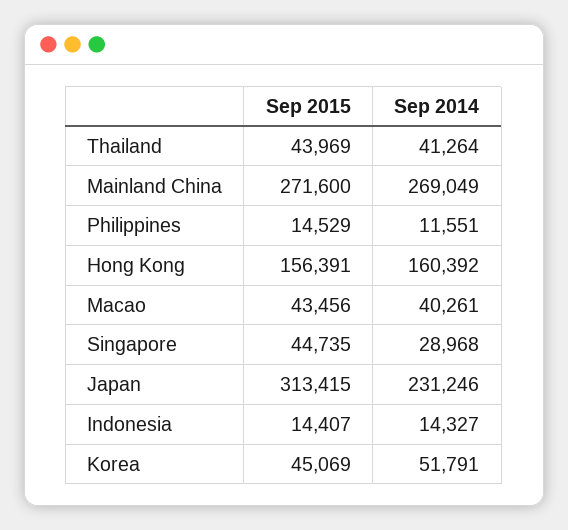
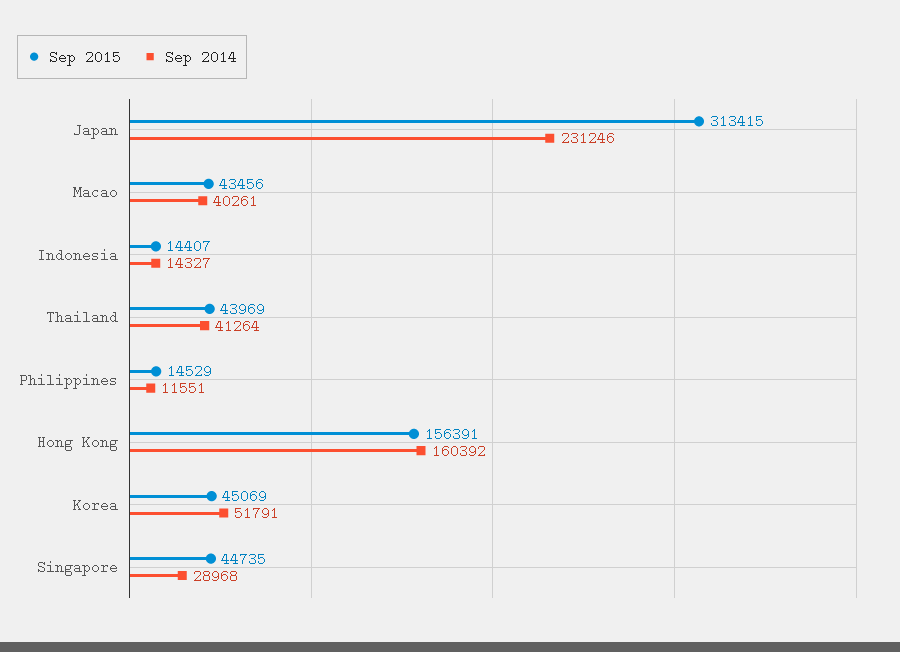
Sep 2015, Mainland China: 271600 -> none
Sep 2014, Mainland China: 269049 -> none

